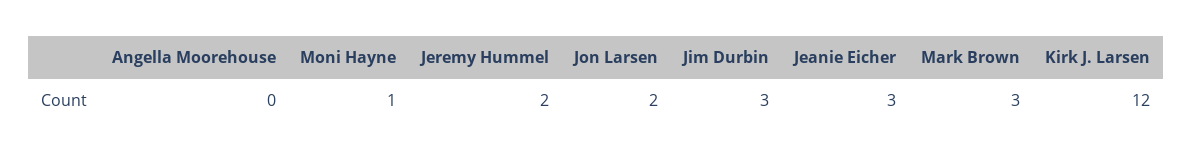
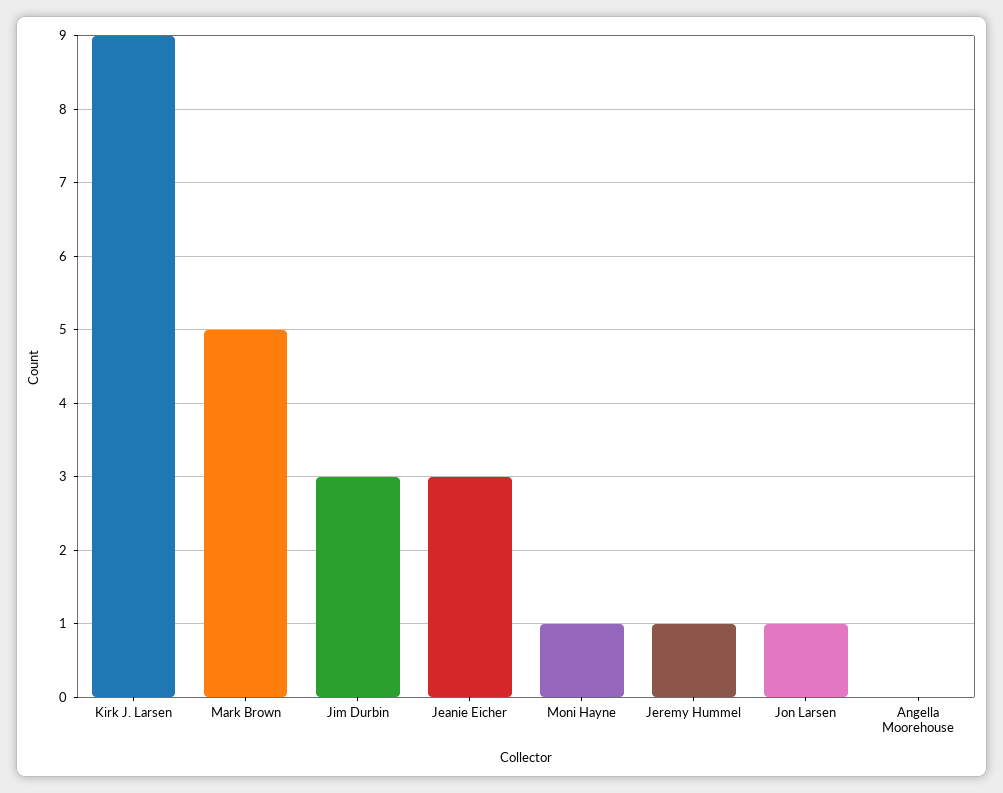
Jeremy Hummel: 2 -> 1
Jon Larsen: 2 -> 1
Mark Brown: 3 -> 5
Kirk J. Larsen: 12 -> 9

